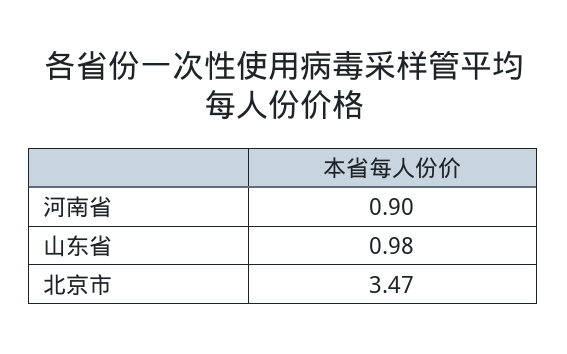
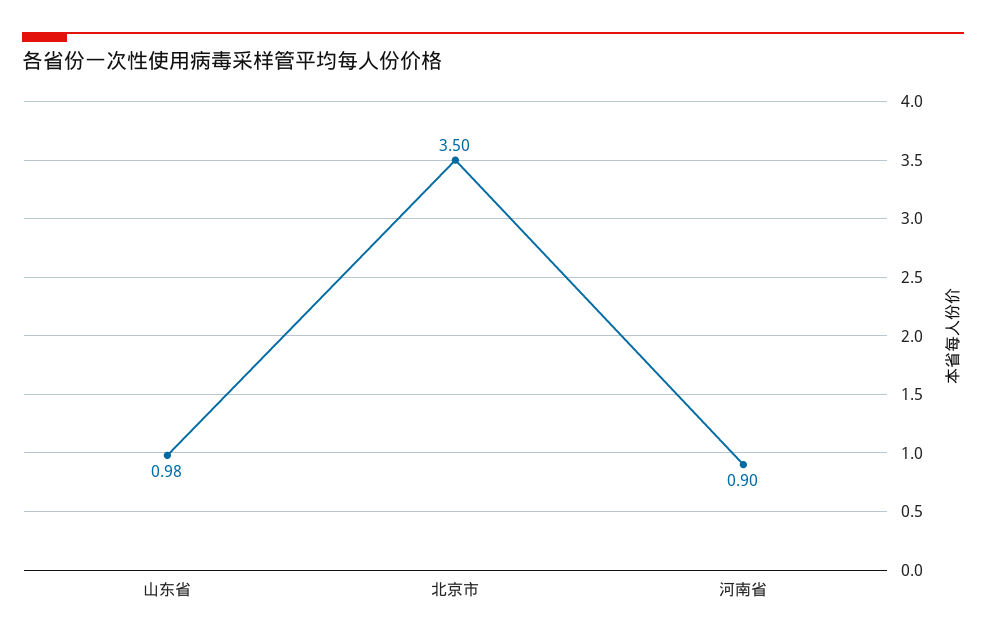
北京市: 3.47 -> 3.5

